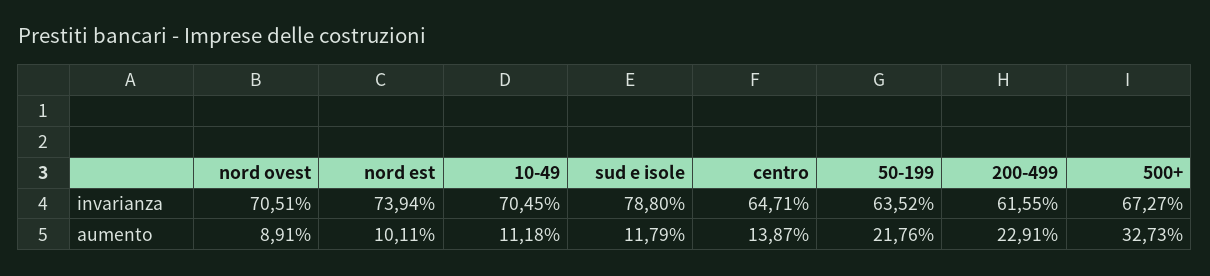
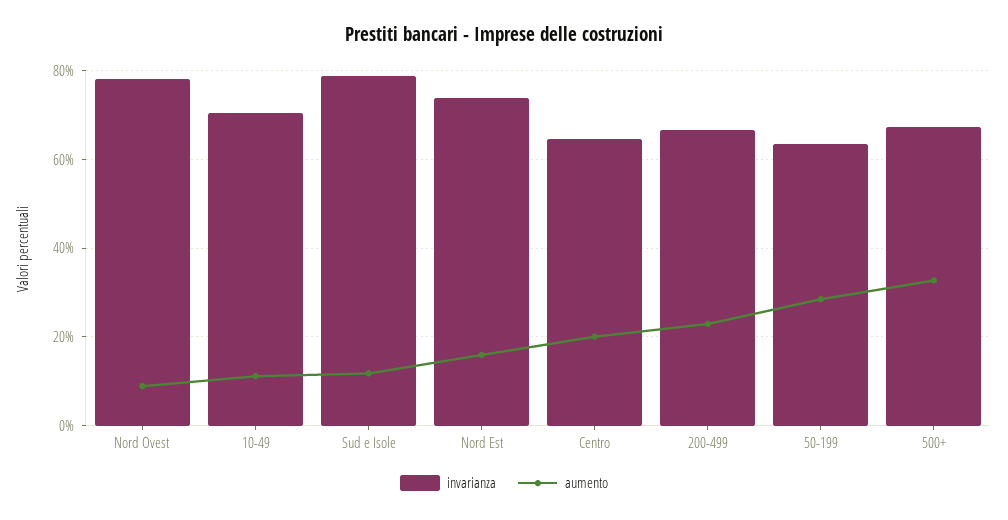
invarianza, nord ovest: 70.51 -> 78
invarianza, 200-499: 61.55 -> 66
aumento, nord est: 10.11 -> 16
aumento, centro: 13.87 -> 20
aumento, 50-199: 21.76 -> 28

